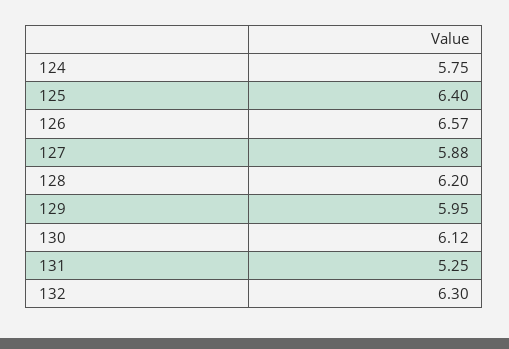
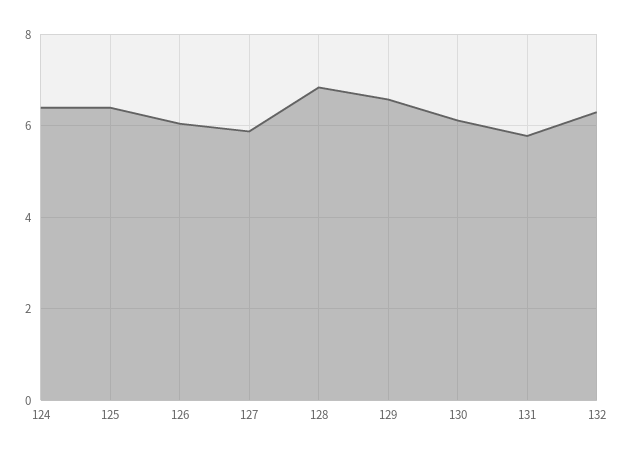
124: 5.75 -> 6.4
126: 6.57 -> 6
128: 6.2 -> 6.8
129: 5.95 -> 6.6
131: 5.25 -> 5.8

